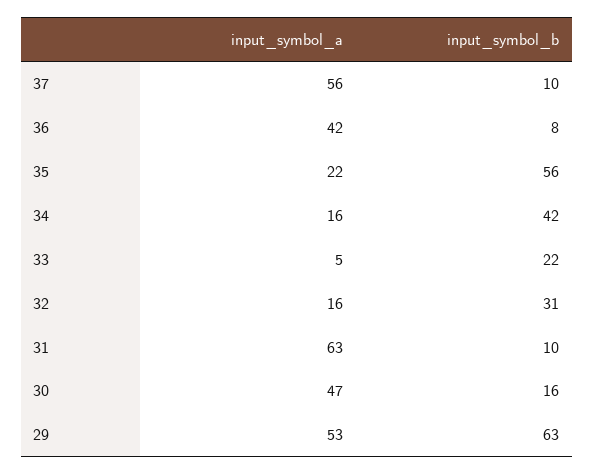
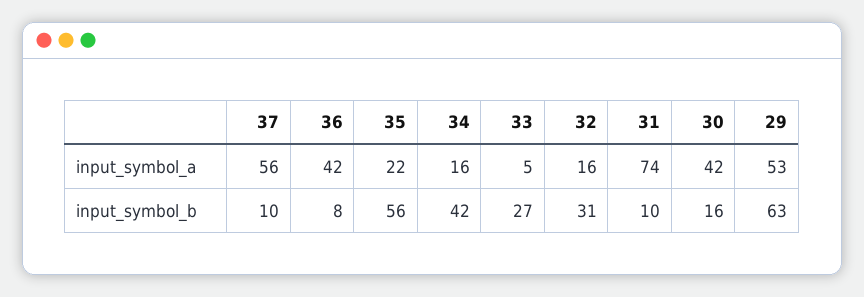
input_symbol_b, 33: 22 -> 27
input_symbol_a, 31: 63 -> 74
input_symbol_a, 30: 47 -> 42

